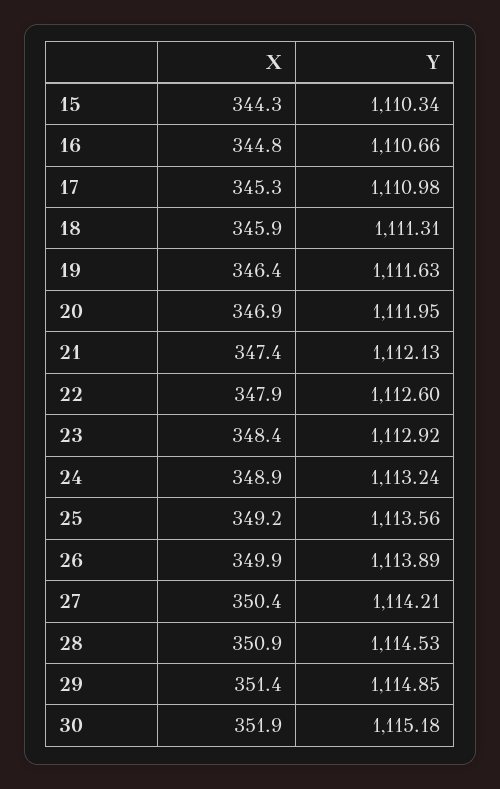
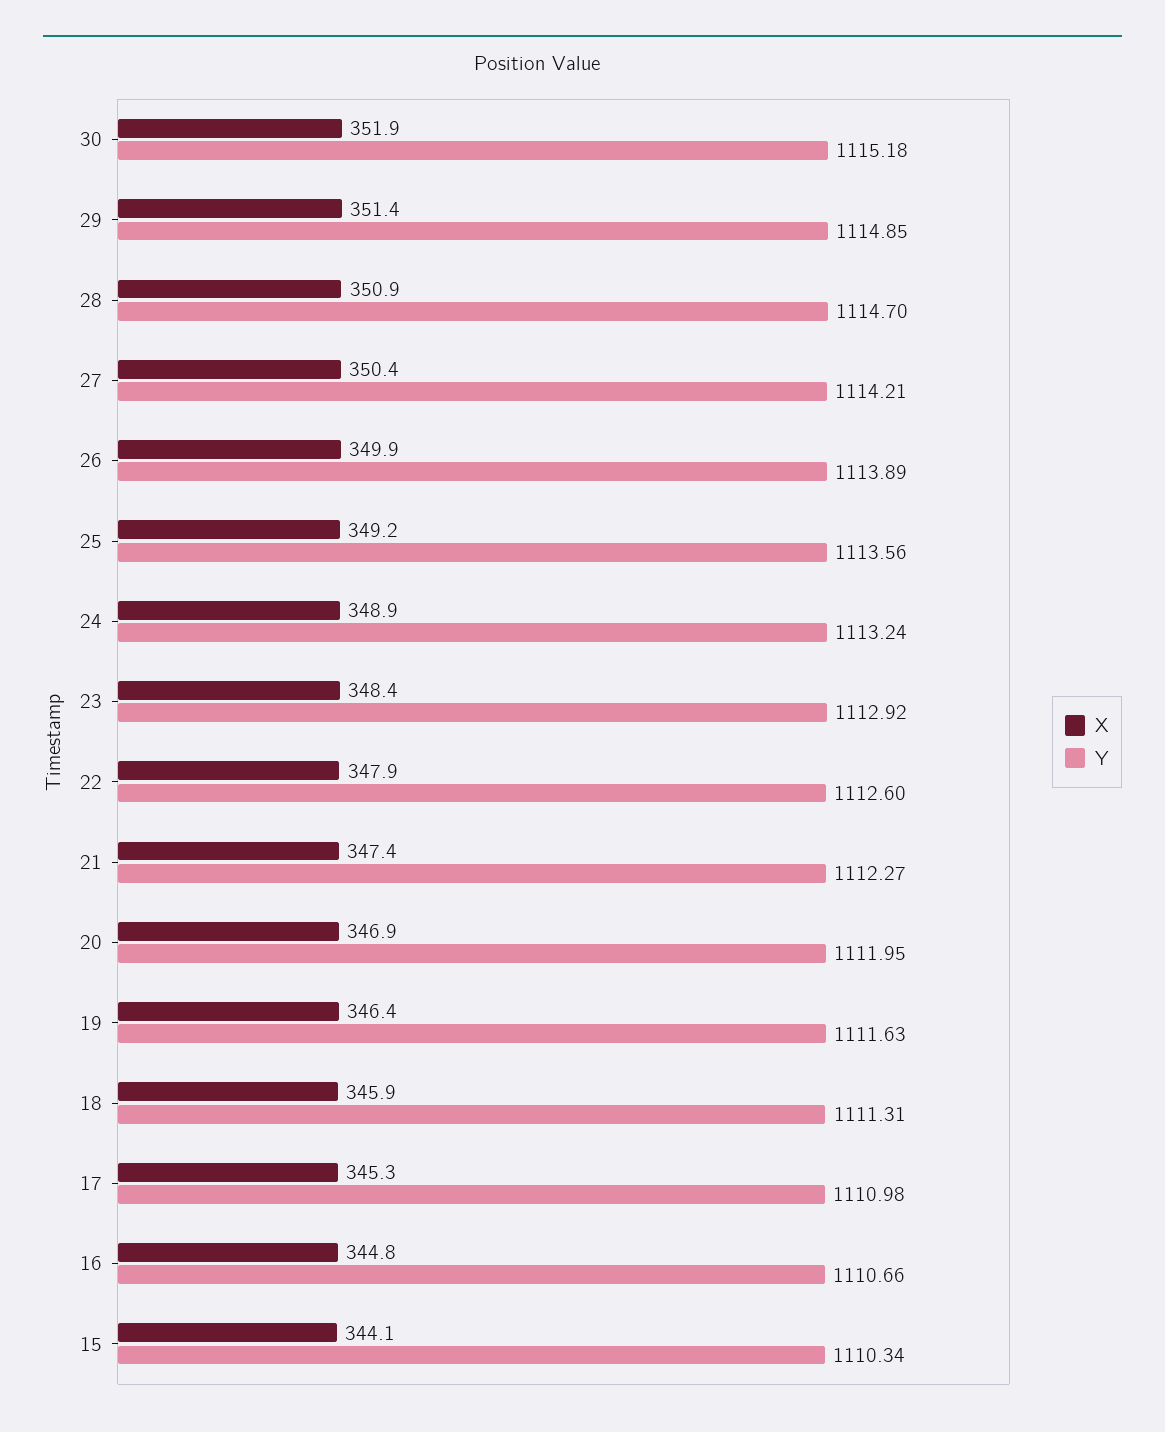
X, 15: 344.3 -> 344.1
Y, 21: 1112.13 -> 1112.27
Y, 28: 1114.53 -> 1114.7

